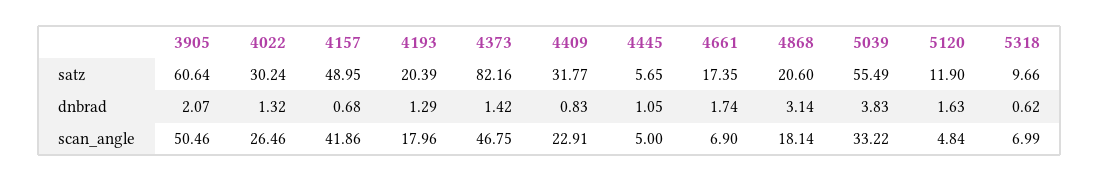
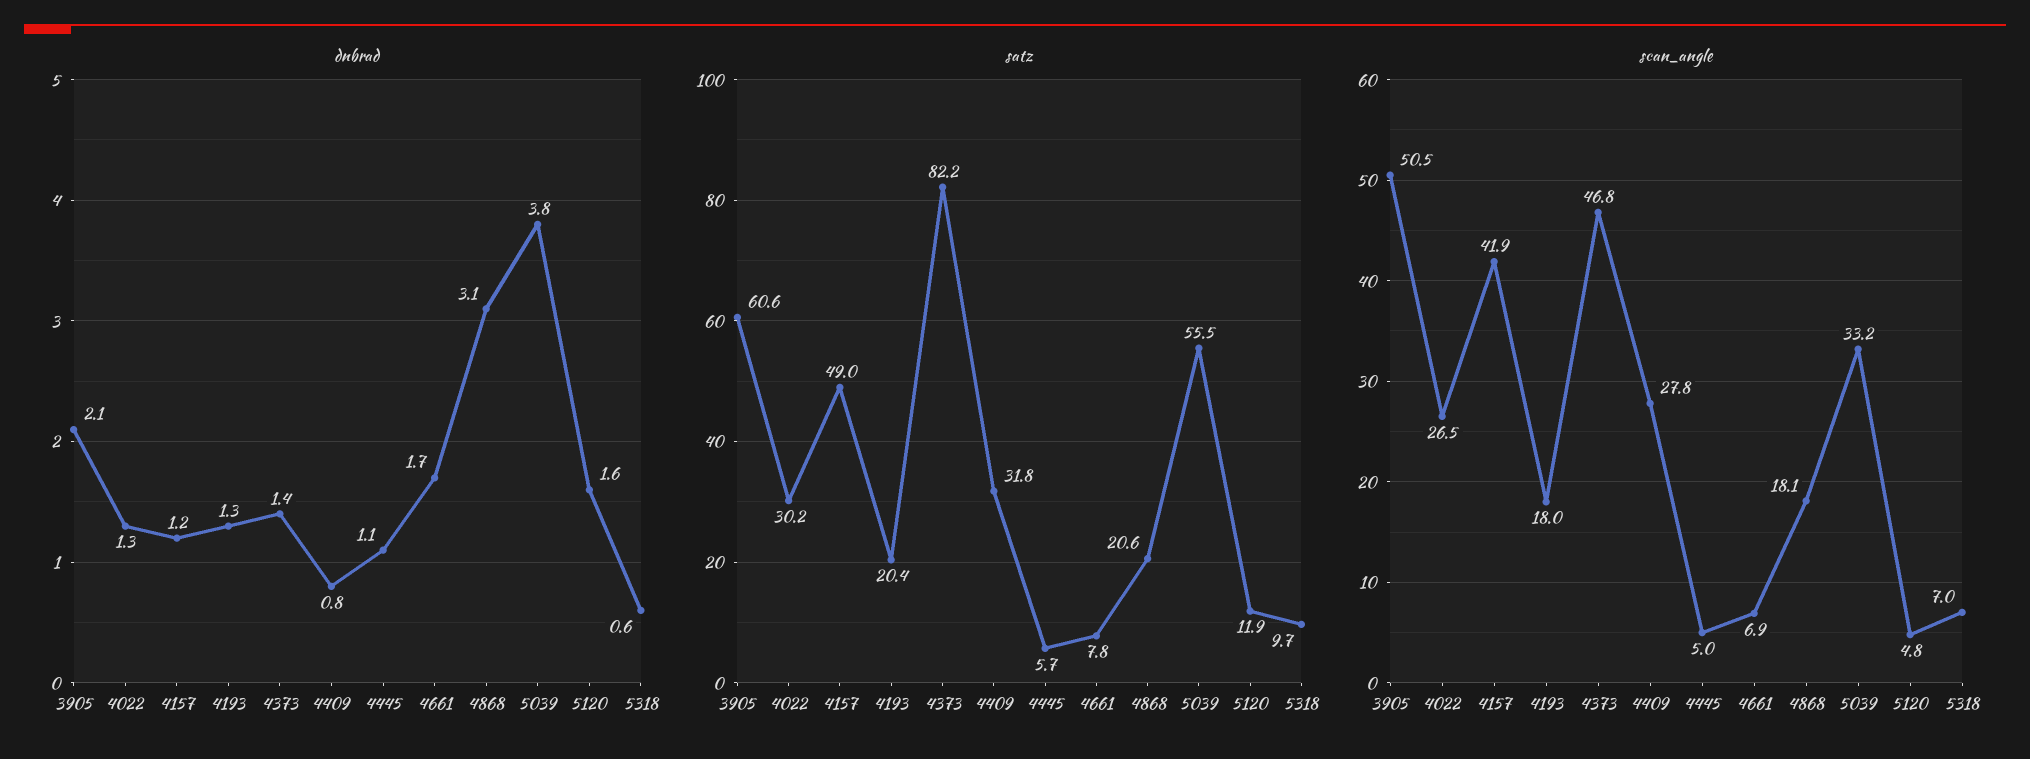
satz, 4661: 17.35 -> 7.8
dnbrad, 4157: 0.68 -> 1.2
scan_angle, 4409: 22.91 -> 27.8

